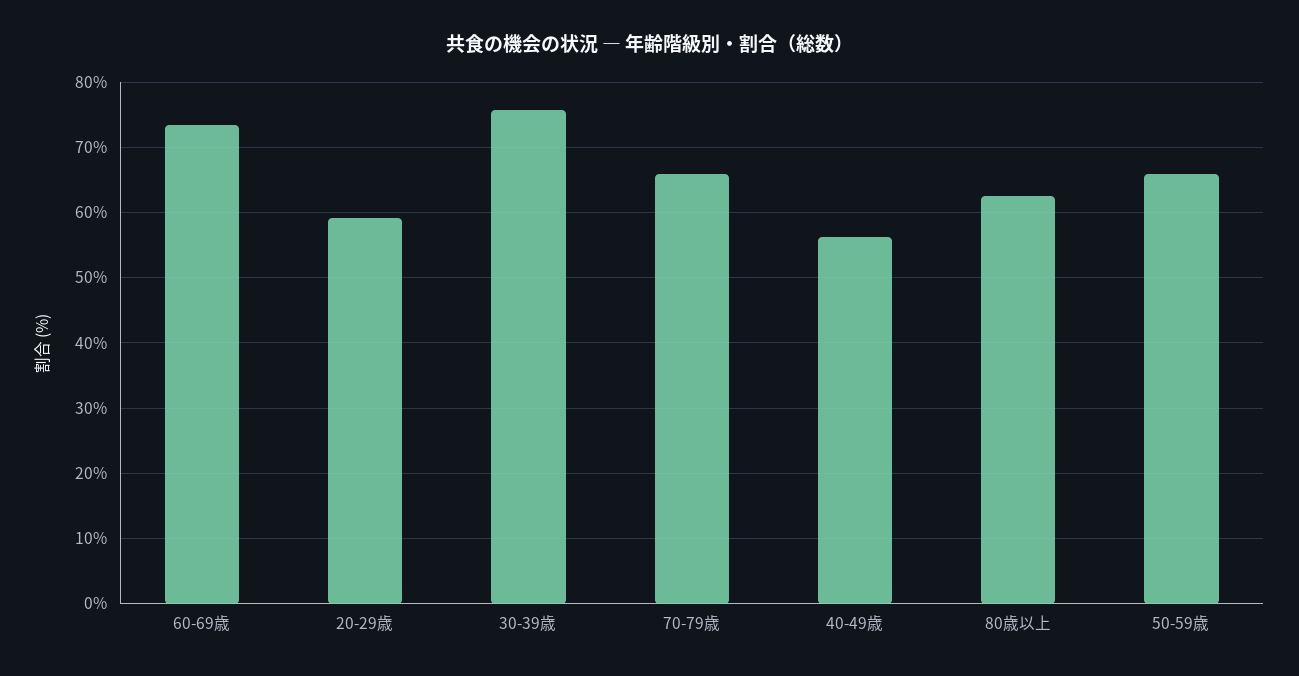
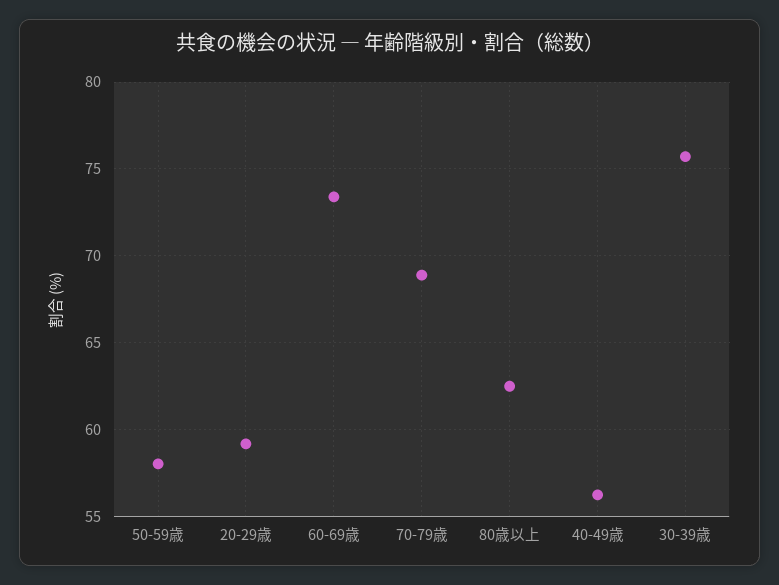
70-79歳: 66 -> 69
50-59歳: 66 -> 58

